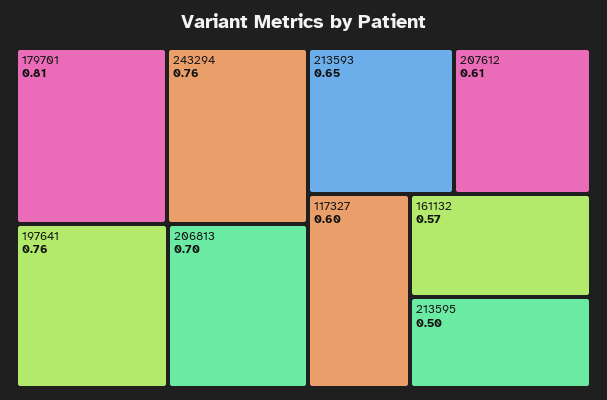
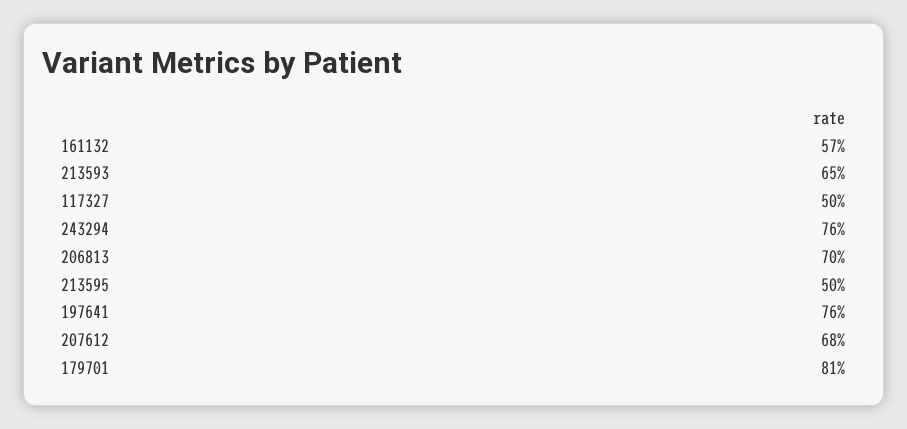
207612: 0.61 -> 0.68
117327: 0.6 -> 0.5

